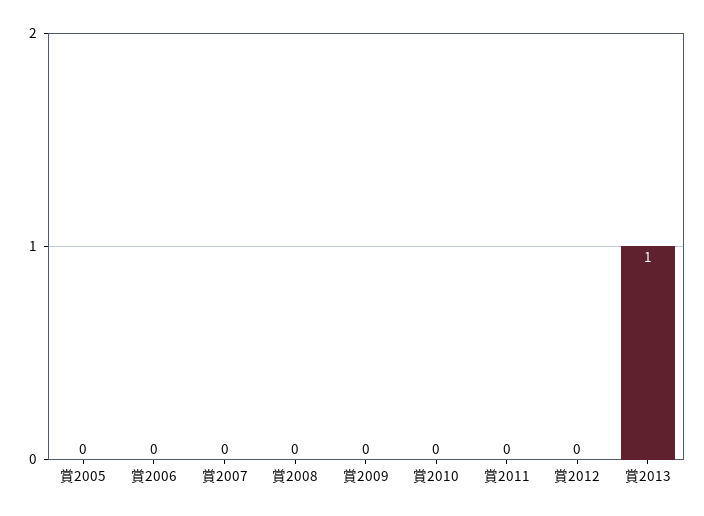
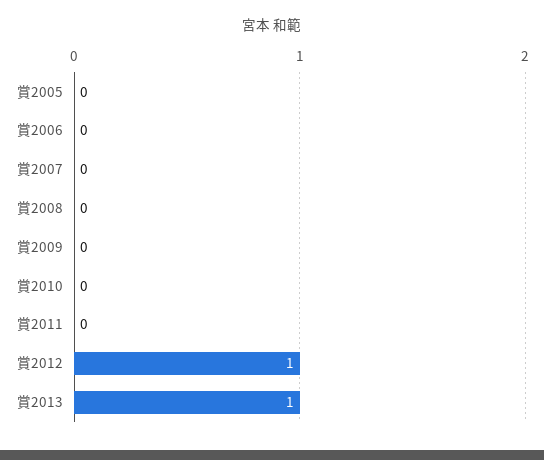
賞2012: 0 -> 1

